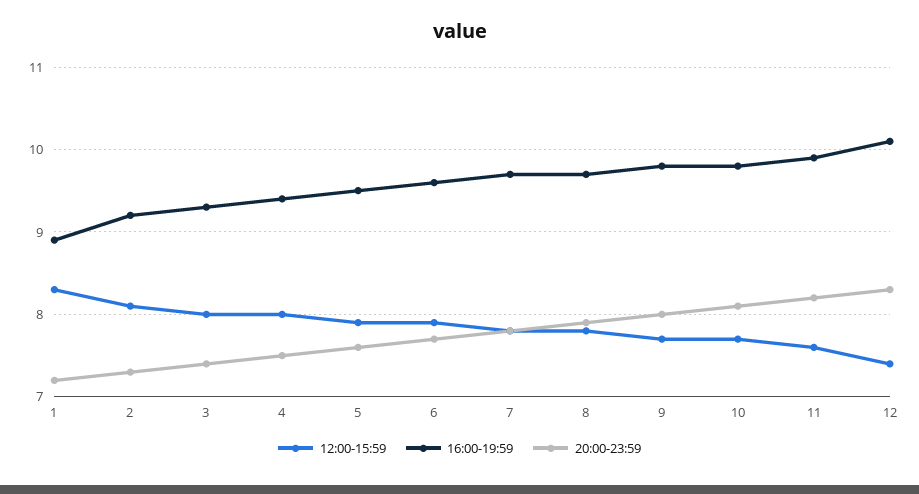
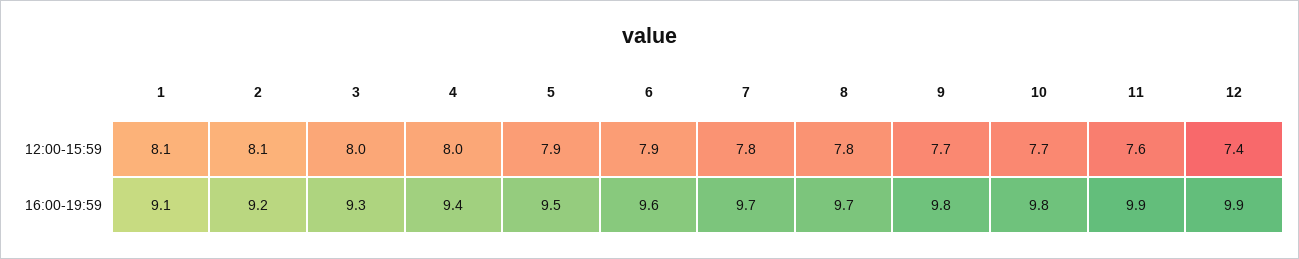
12:00-15:59, 1: 8.3 -> 8.1
16:00-19:59, 1: 8.9 -> 9.1
20:00-23:59, 1: 7.2 -> none
20:00-23:59, 2: 7.3 -> none
20:00-23:59, 3: 7.4 -> none
20:00-23:59, 4: 7.5 -> none
20:00-23:59, 5: 7.6 -> none
20:00-23:59, 6: 7.7 -> none
20:00-23:59, 7: 7.8 -> none
20:00-23:59, 8: 7.9 -> none
20:00-23:59, 9: 8 -> none
20:00-23:59, 10: 8.1 -> none
20:00-23:59, 11: 8.2 -> none
16:00-19:59, 12: 10.1 -> 9.9
20:00-23:59, 12: 8.3 -> none

